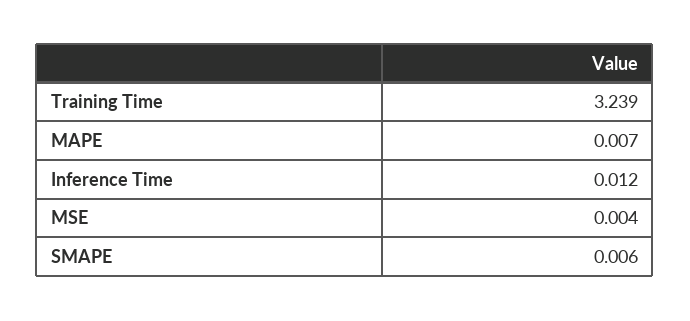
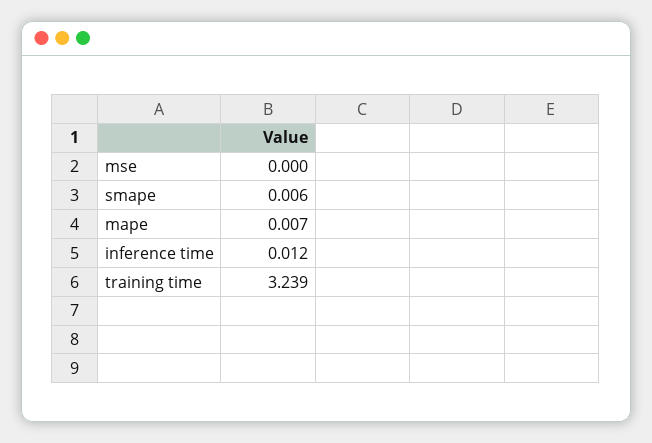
MSE: 0.004 -> 0

